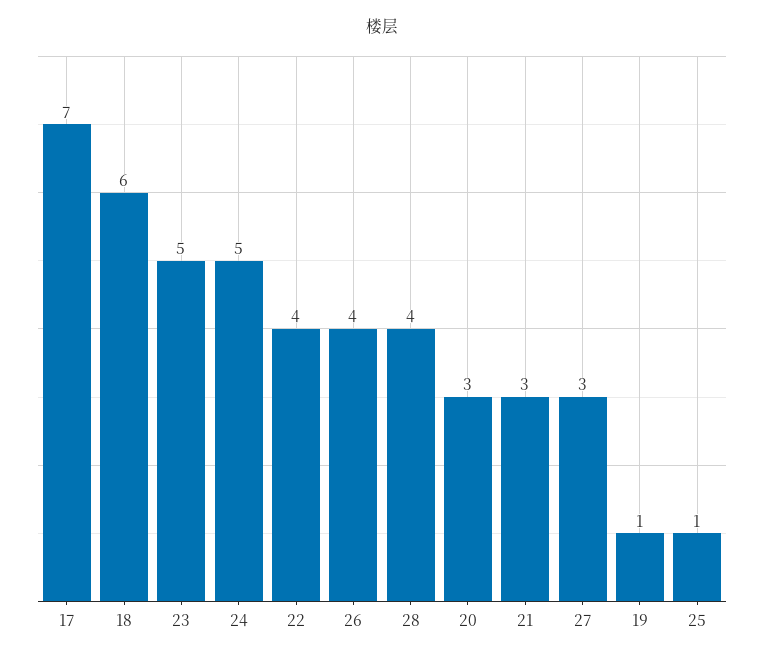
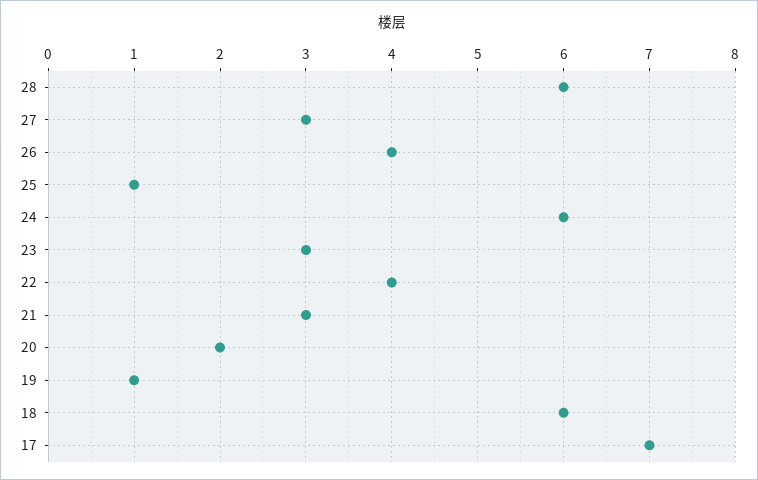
23: 5 -> 3
24: 5 -> 6
28: 4 -> 6
20: 3 -> 2

